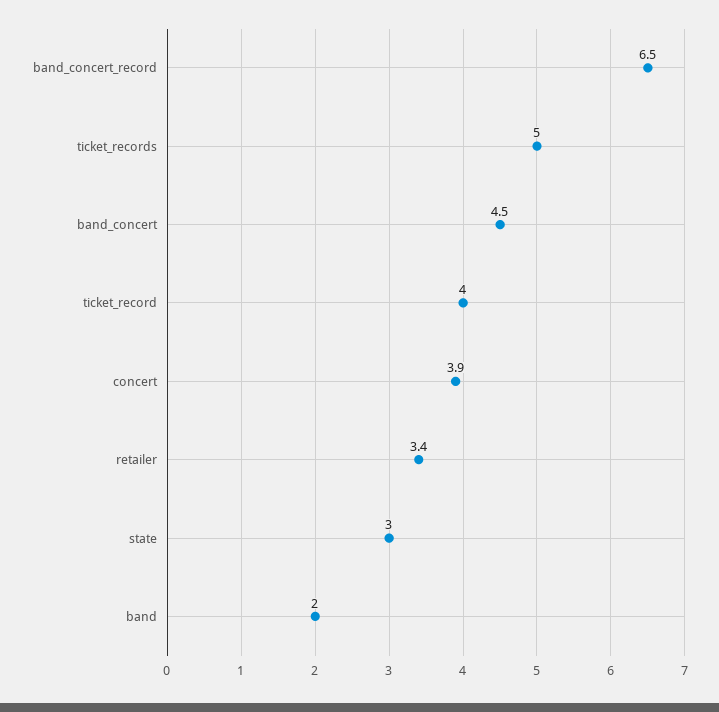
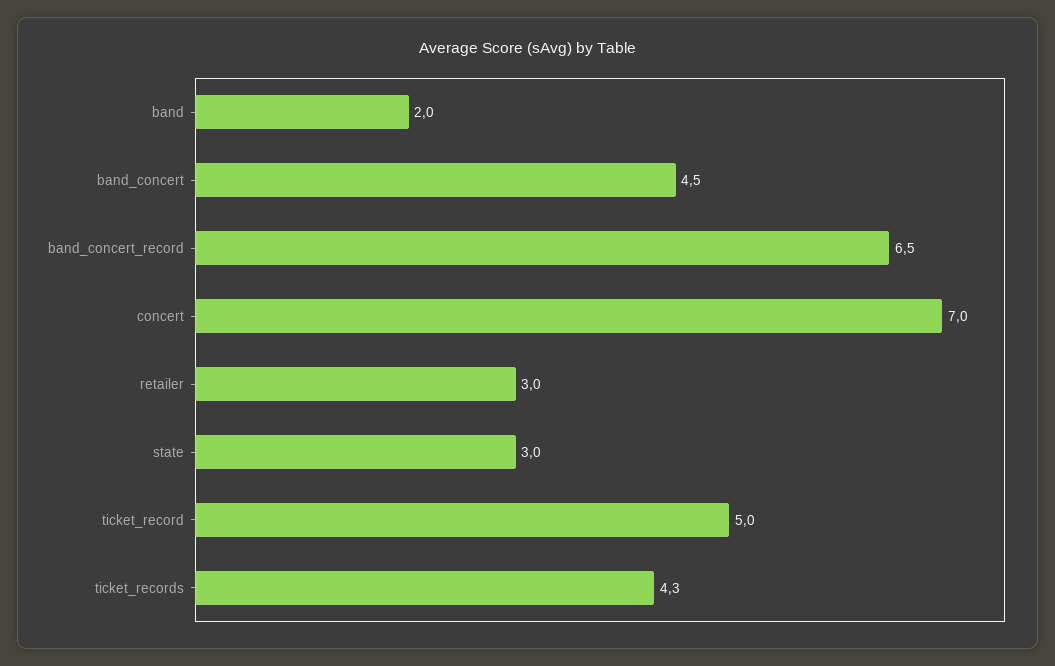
ticket_records: 5 -> 4.3
ticket_record: 4 -> 5
concert: 3.9 -> 7
retailer: 3.4 -> 3

